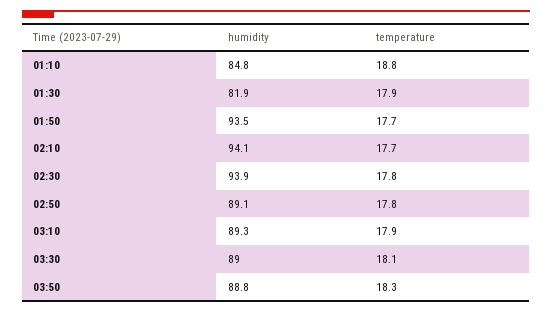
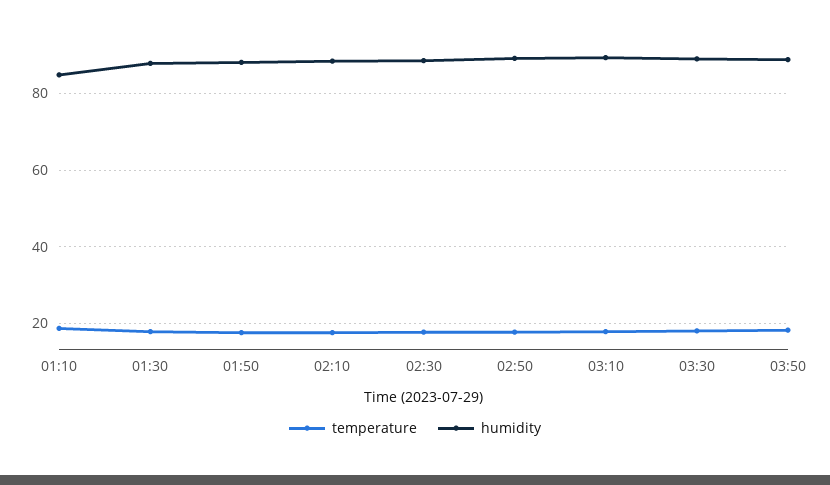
humidity, 01:30: 81.9 -> 88
humidity, 01:50: 93.5 -> 88
humidity, 02:10: 94.1 -> 88
humidity, 02:30: 93.9 -> 88

